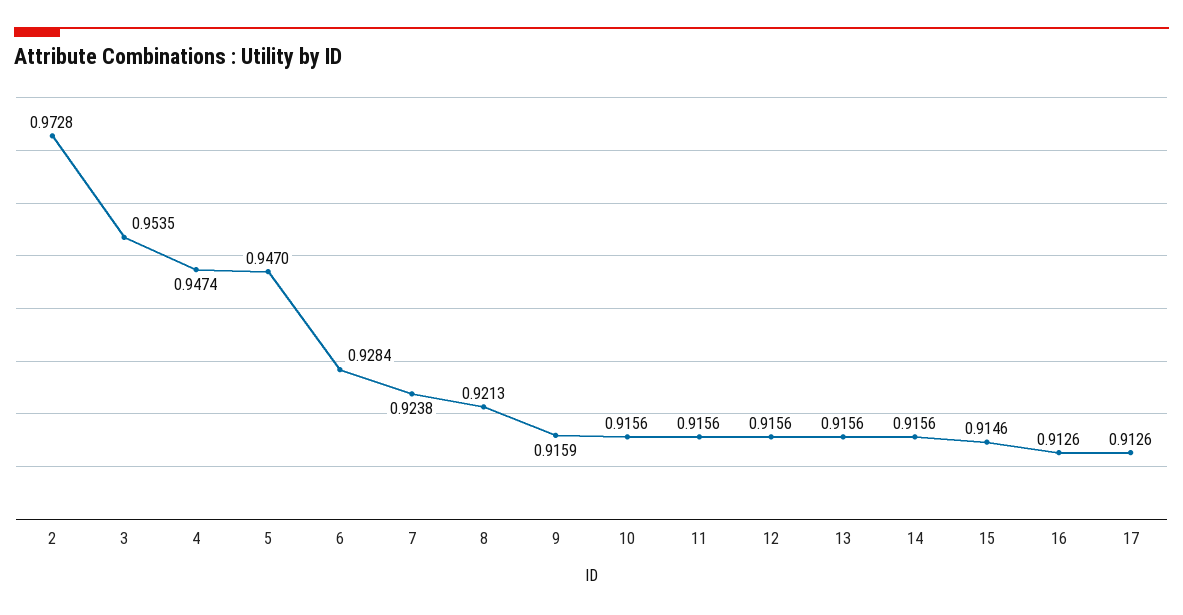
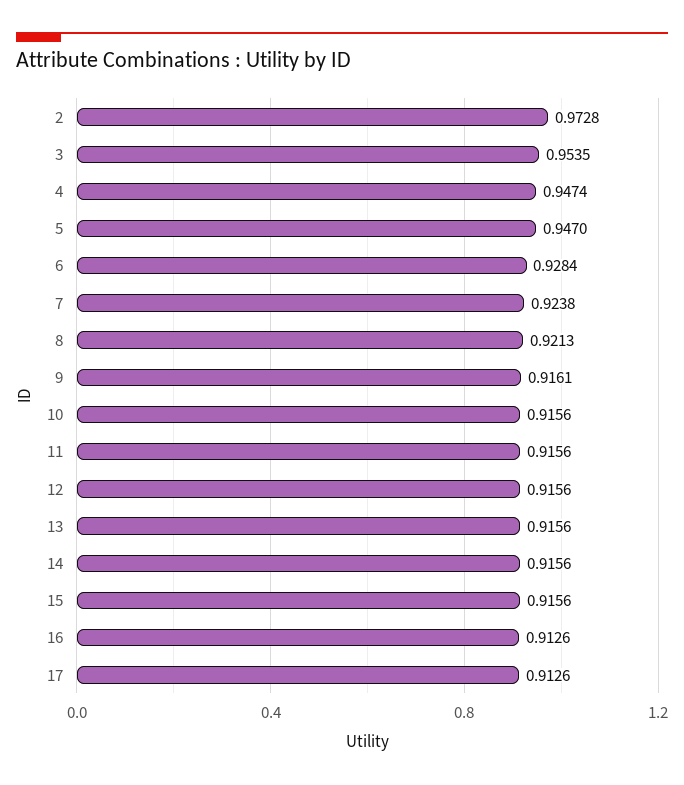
9: 0.9159 -> 0.9161
15: 0.9146 -> 0.9156

